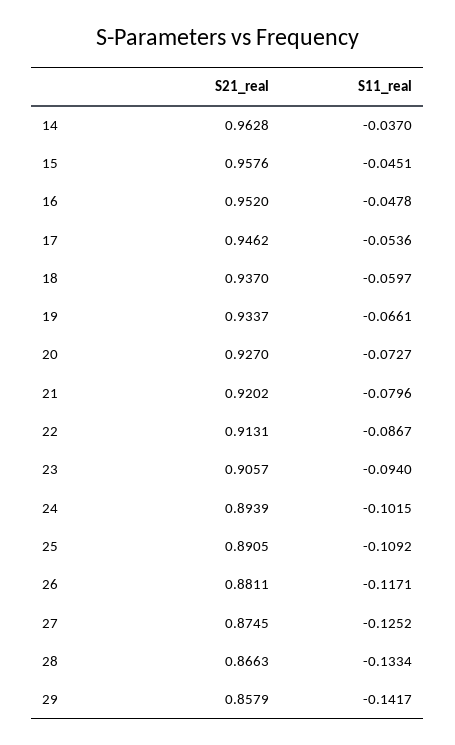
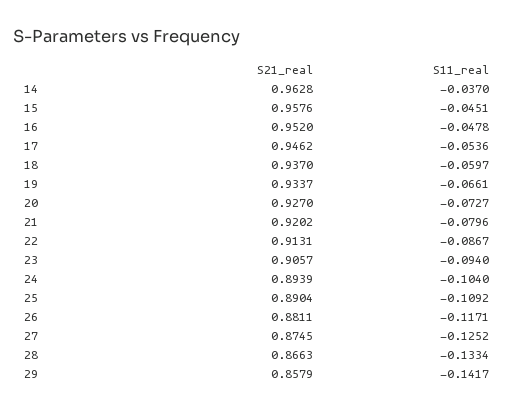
S11_real, 24: -0.1015 -> -0.104
S21_real, 25: 0.8905 -> 0.8904

